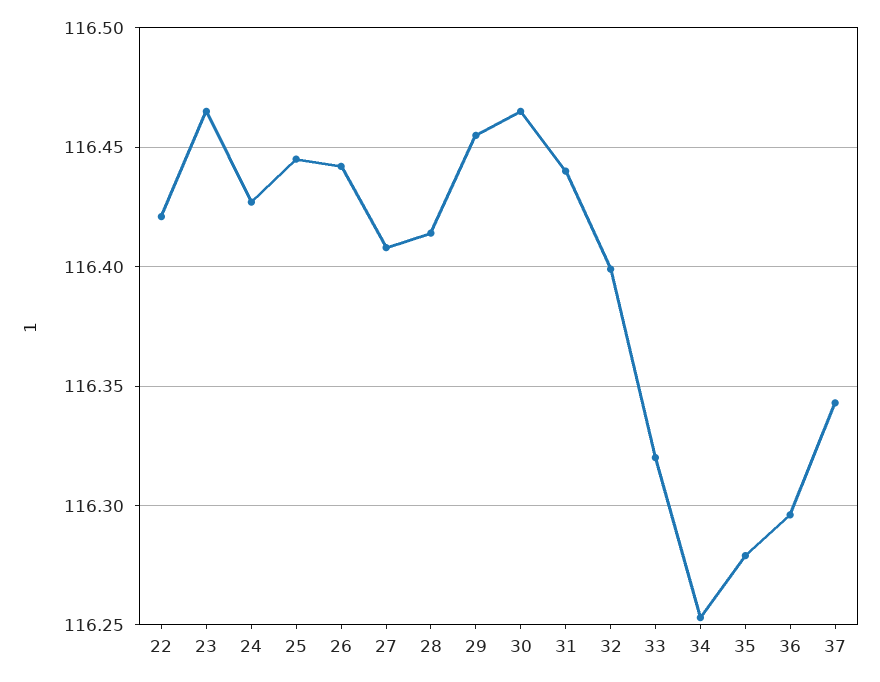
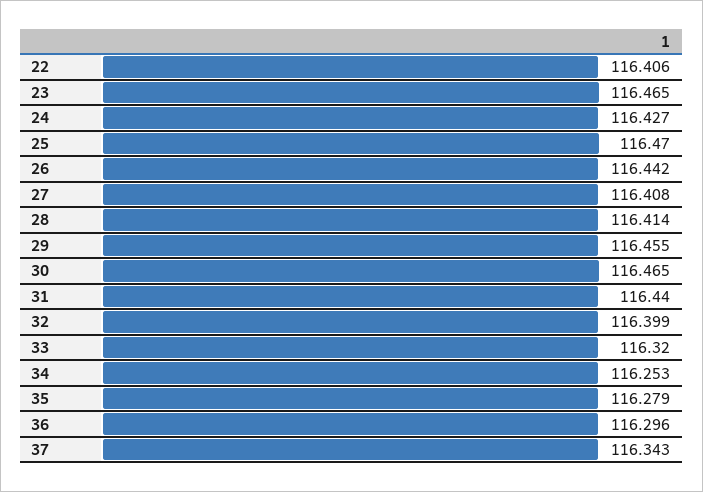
22: 116.42 -> 116.406
25: 116.445 -> 116.47

